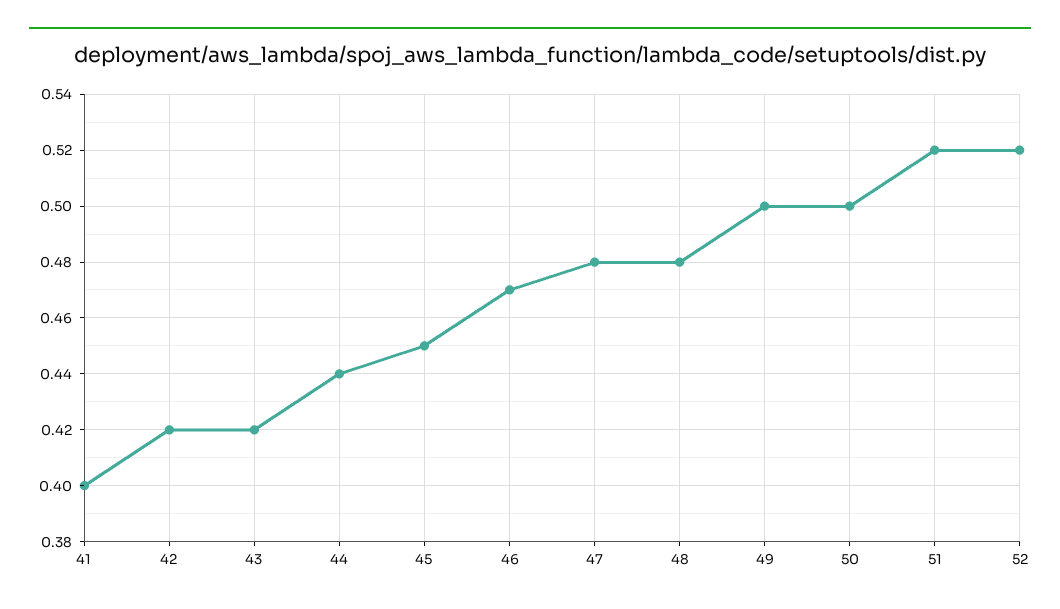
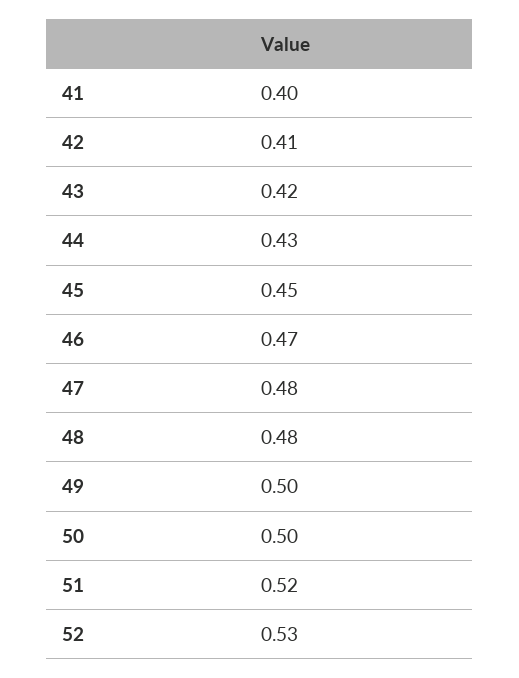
42: 0.42 -> 0.41
44: 0.44 -> 0.43
52: 0.52 -> 0.53

